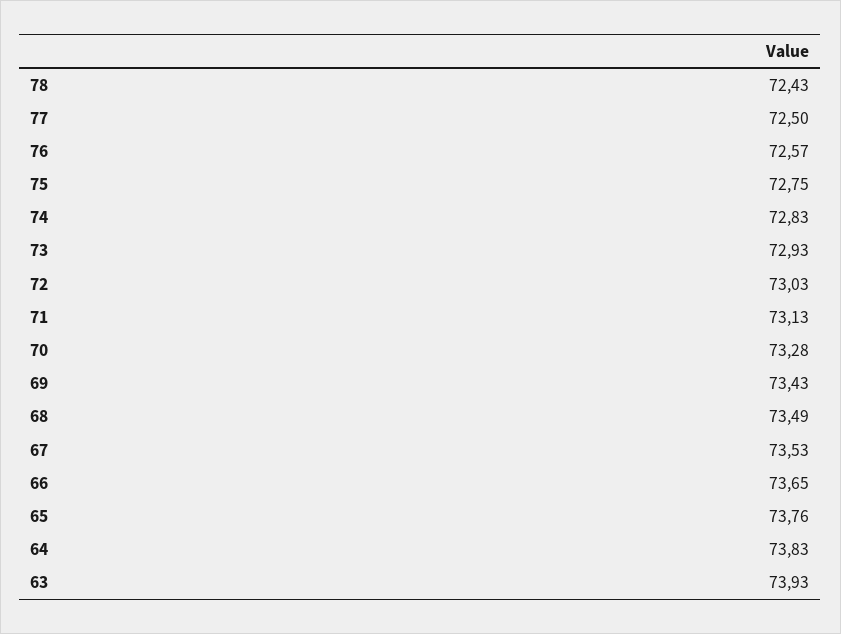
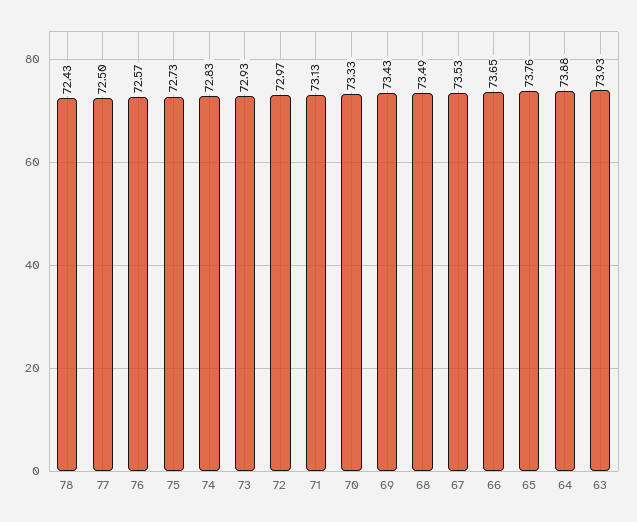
75: 72.75 -> 72.73
72: 73.03 -> 72.97
70: 73.28 -> 73.33
64: 73.83 -> 73.88

